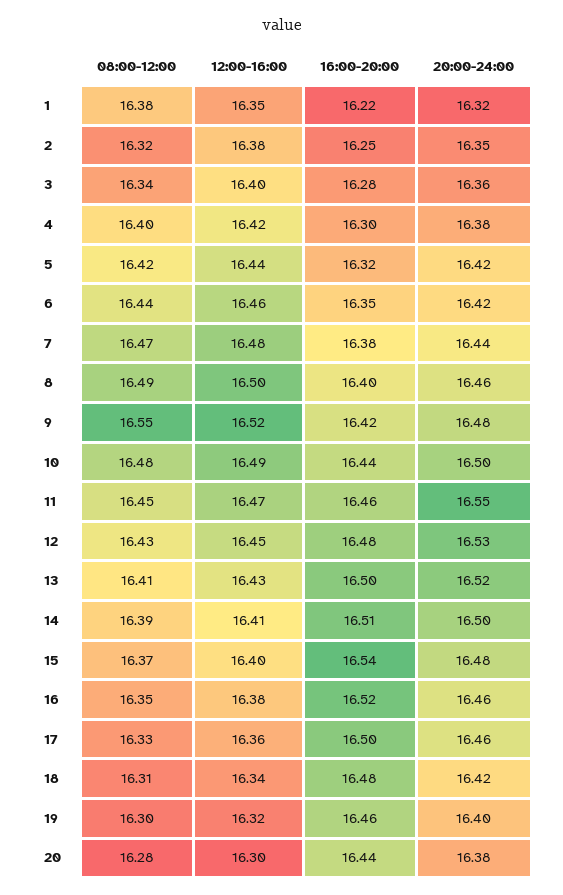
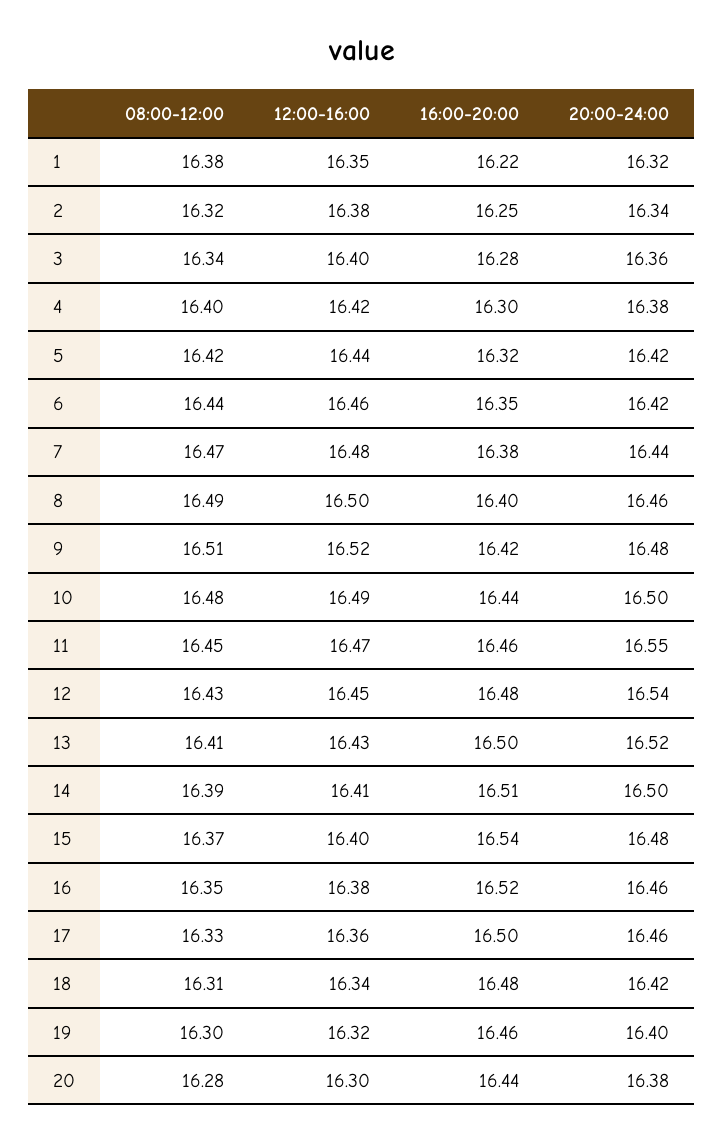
20:00-24:00, 2: 16.35 -> 16.34
08:00-12:00, 9: 16.55 -> 16.51
20:00-24:00, 12: 16.53 -> 16.54

